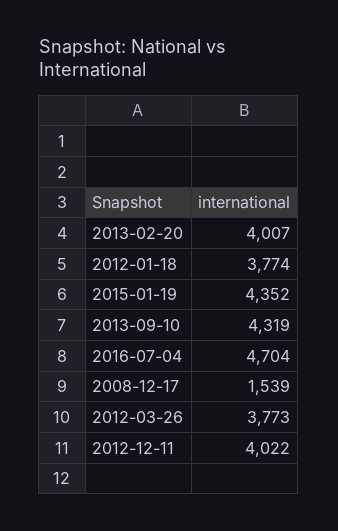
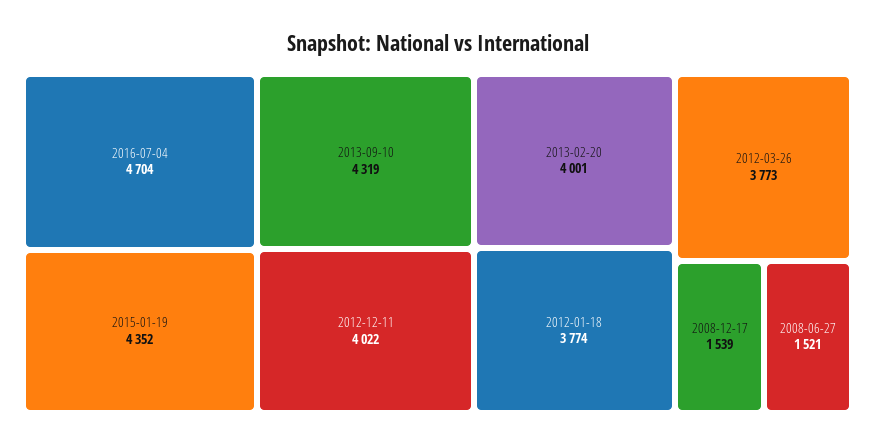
2013-02-20: 4007 -> 4001
2008-06-27: none -> 1521

